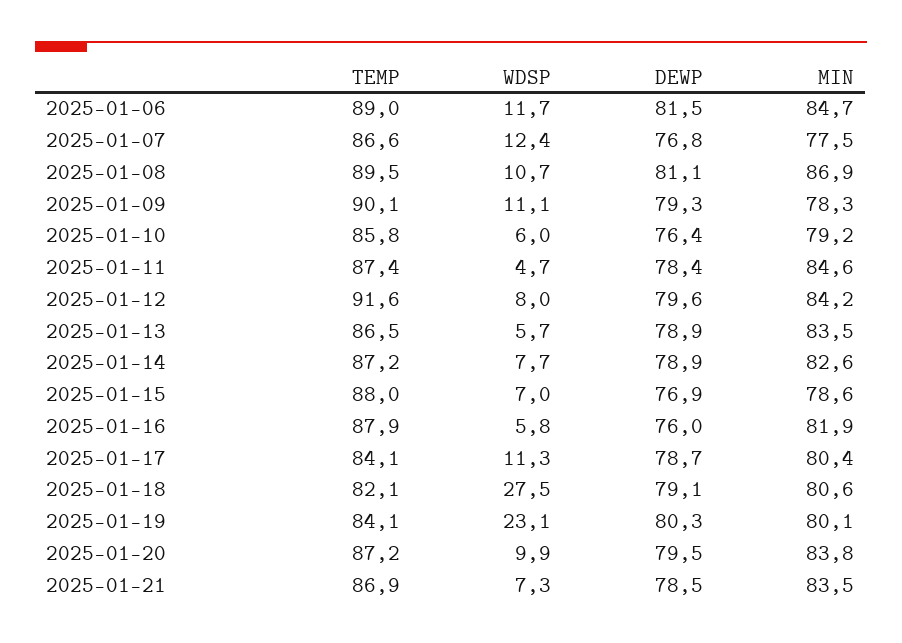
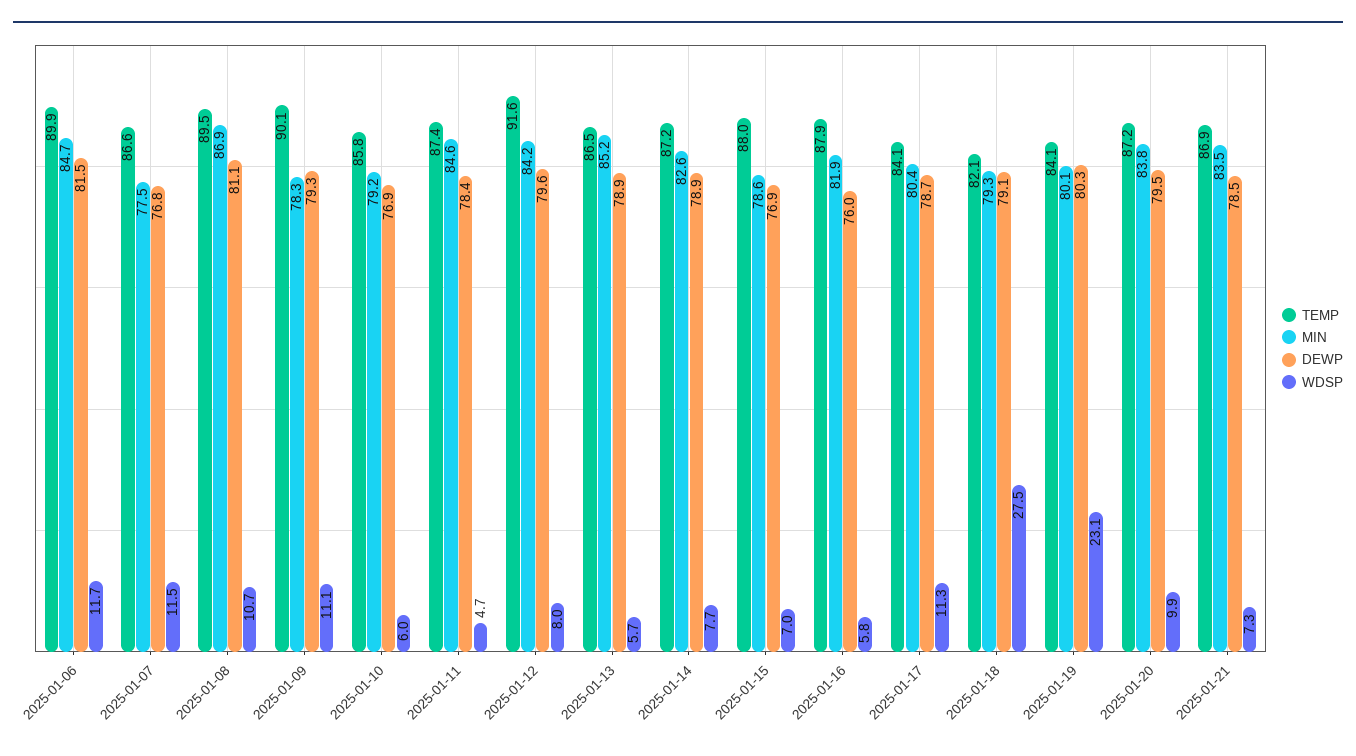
TEMP, 2025-01-06: 89 -> 89.9
WDSP, 2025-01-07: 12.4 -> 11.5
DEWP, 2025-01-10: 76.4 -> 76.9
MIN, 2025-01-13: 83.5 -> 85.2
MIN, 2025-01-18: 80.6 -> 79.3

